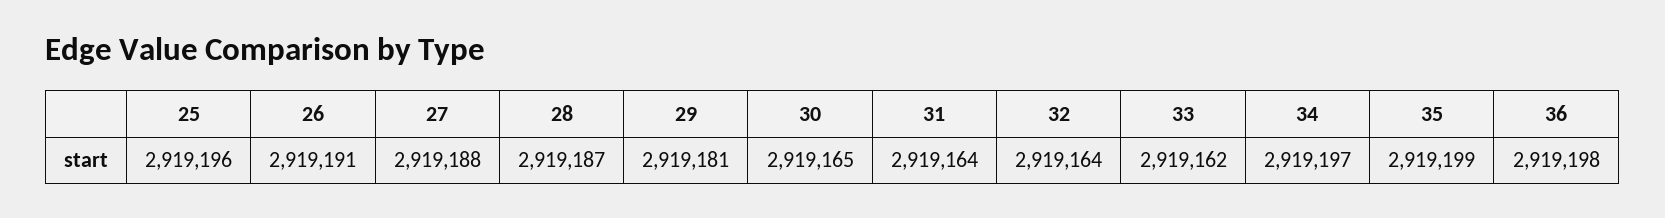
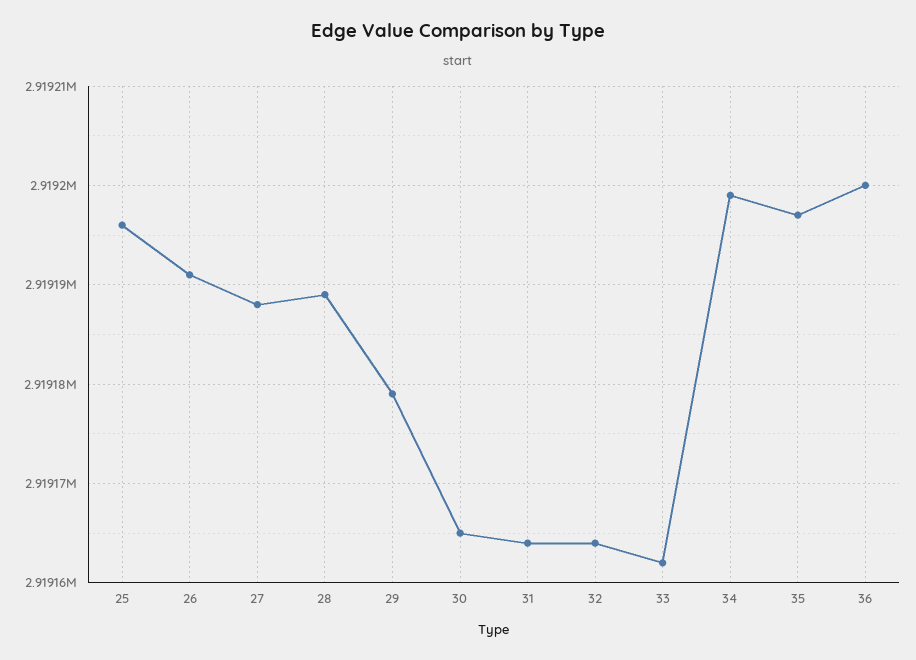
28: 2919187 -> 2919189
29: 2919181 -> 2919179
34: 2919197 -> 2919199
35: 2919199 -> 2919197
36: 2919198 -> 2919200

